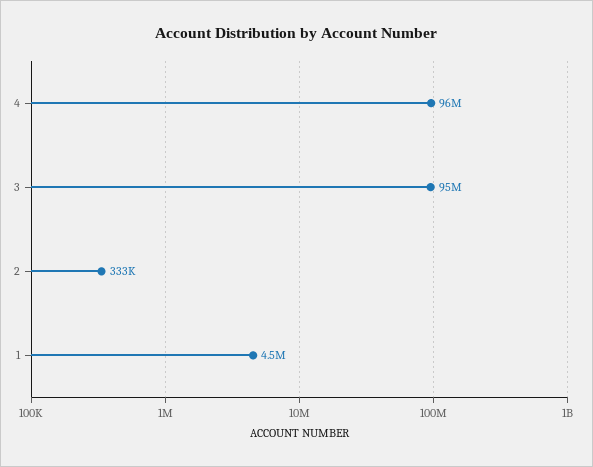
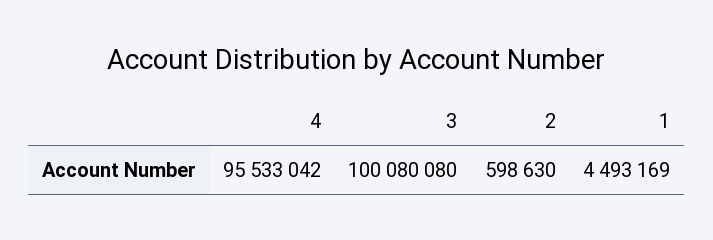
3: 95000000 -> 100080080
2: 333000 -> 598630

